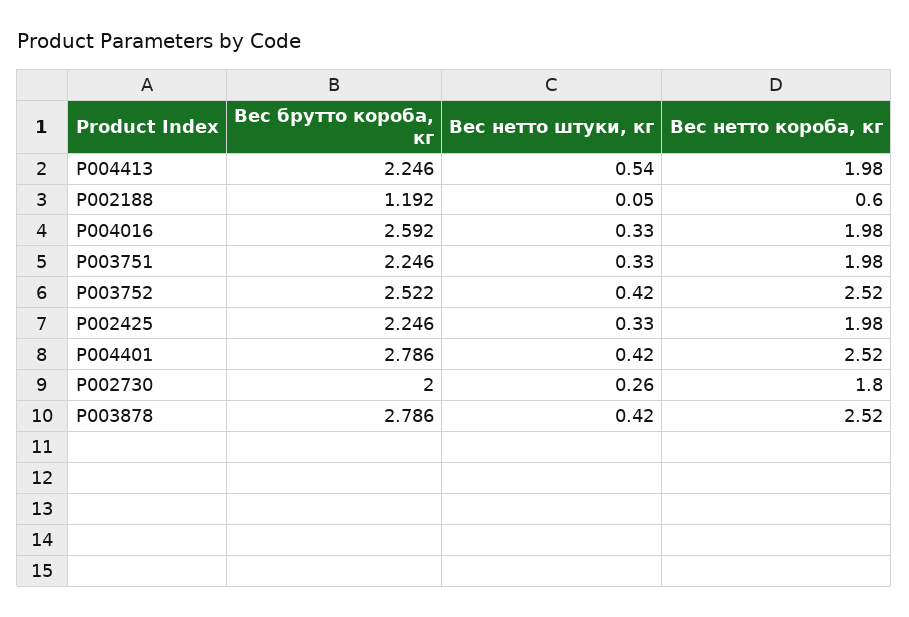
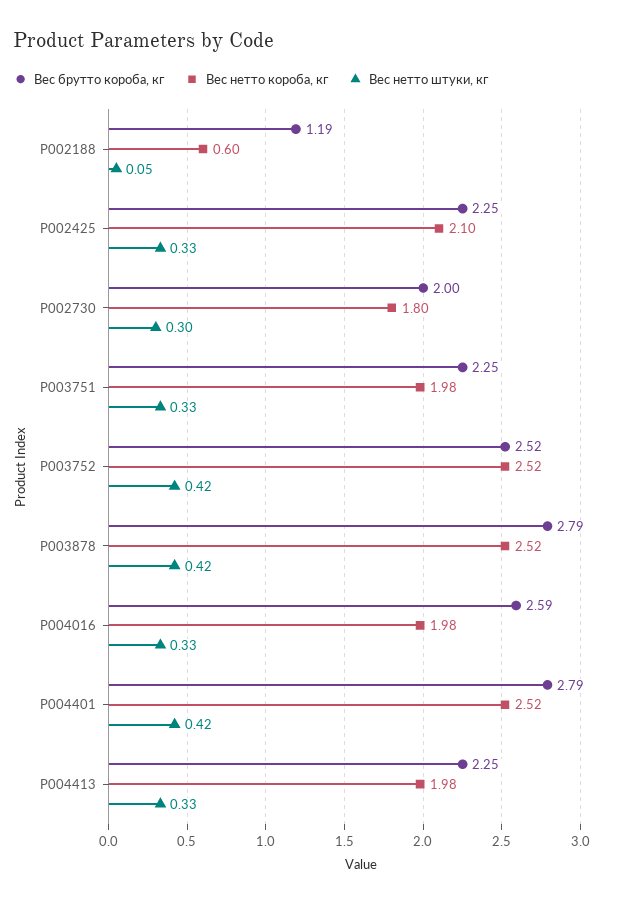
Вес нетто штуки, кг, P004413: 0.54 -> 0.33
Вес нетто короба, кг, P002425: 1.98 -> 2.1
Вес нетто штуки, кг, P002730: 0.26 -> 0.3

